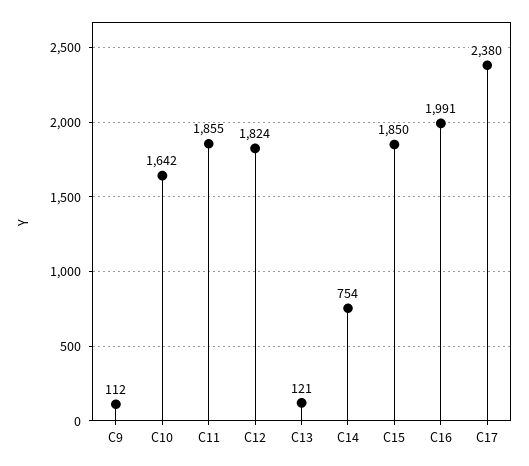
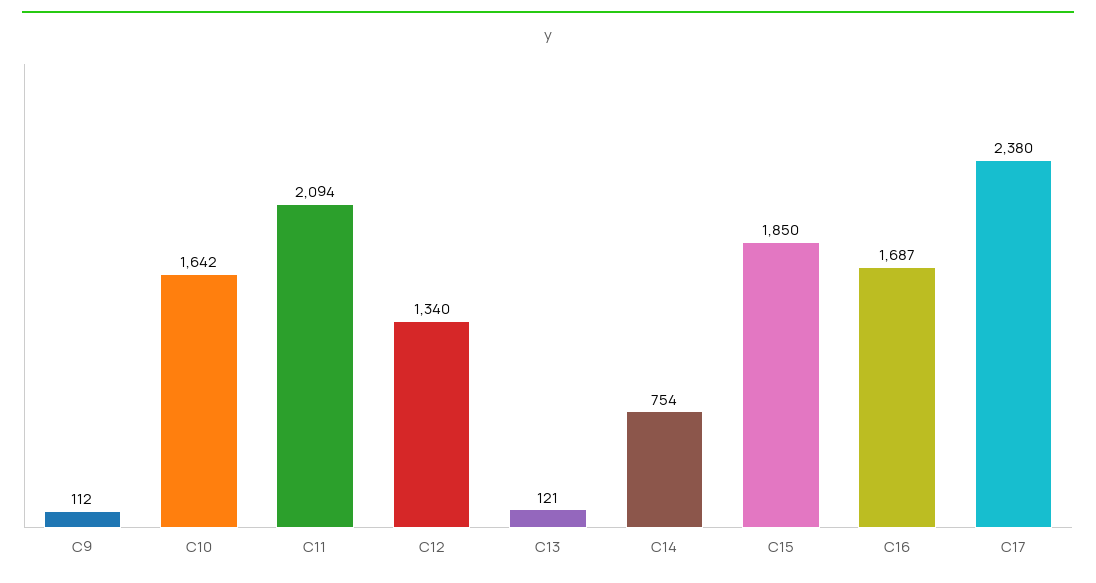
C11: 1855 -> 2094
C12: 1824 -> 1340
C16: 1991 -> 1687

